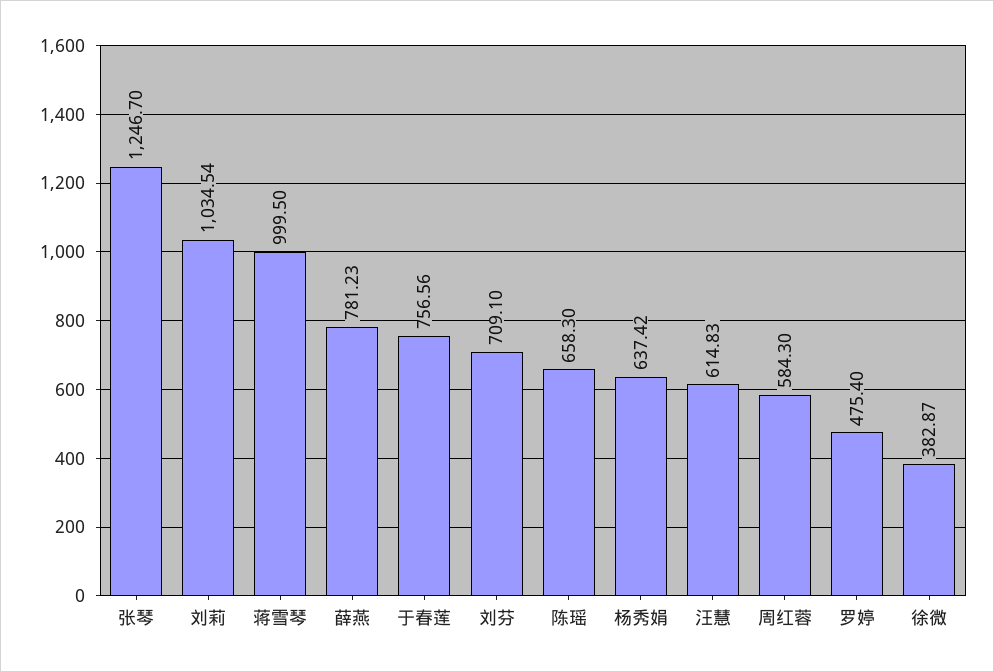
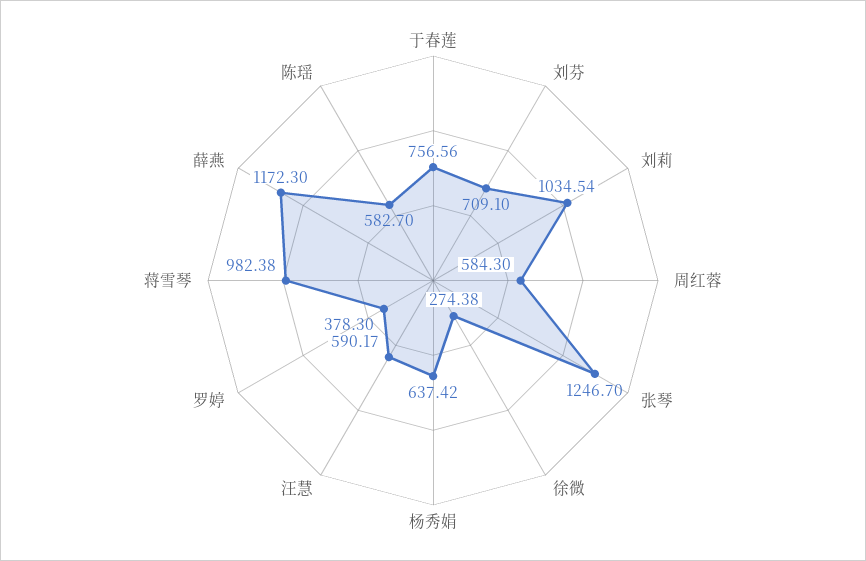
蒋雪琴: 999.5 -> 982.38
薛燕: 781.23 -> 1172.3
陈瑶: 658.3 -> 582.7
汪慧: 614.83 -> 590.17
罗婷: 475.4 -> 378.3
徐微: 382.87 -> 274.38

